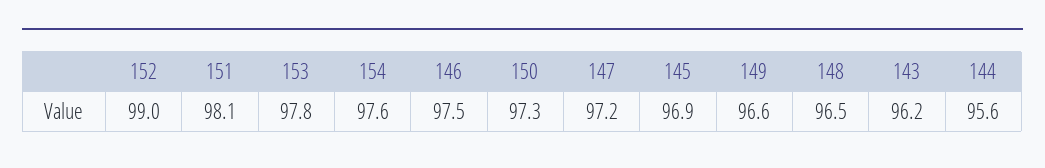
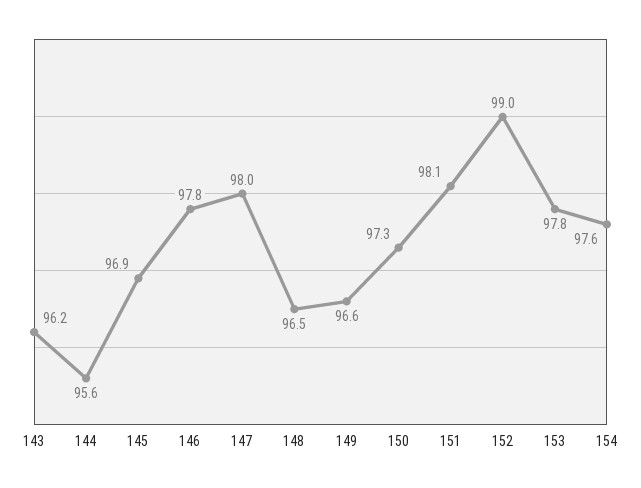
146: 97.5 -> 97.8
147: 97.2 -> 98

